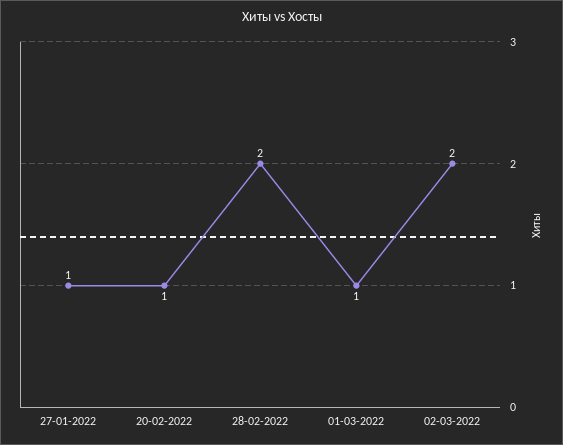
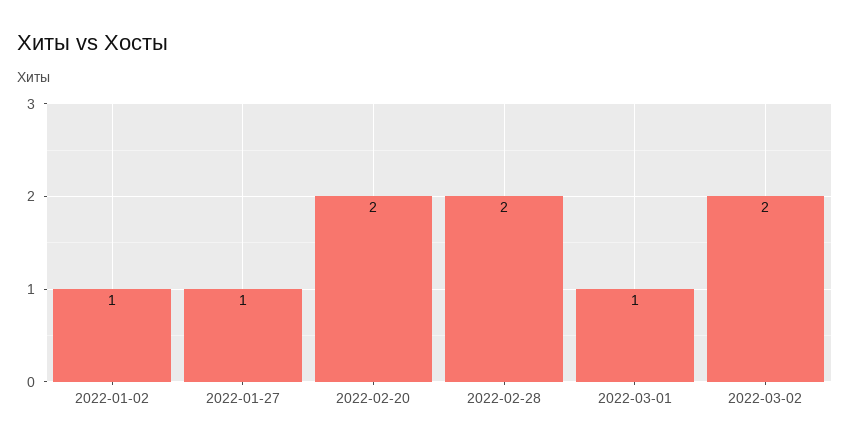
20-02-2022: 1 -> 2
2022-01-02: none -> 1

